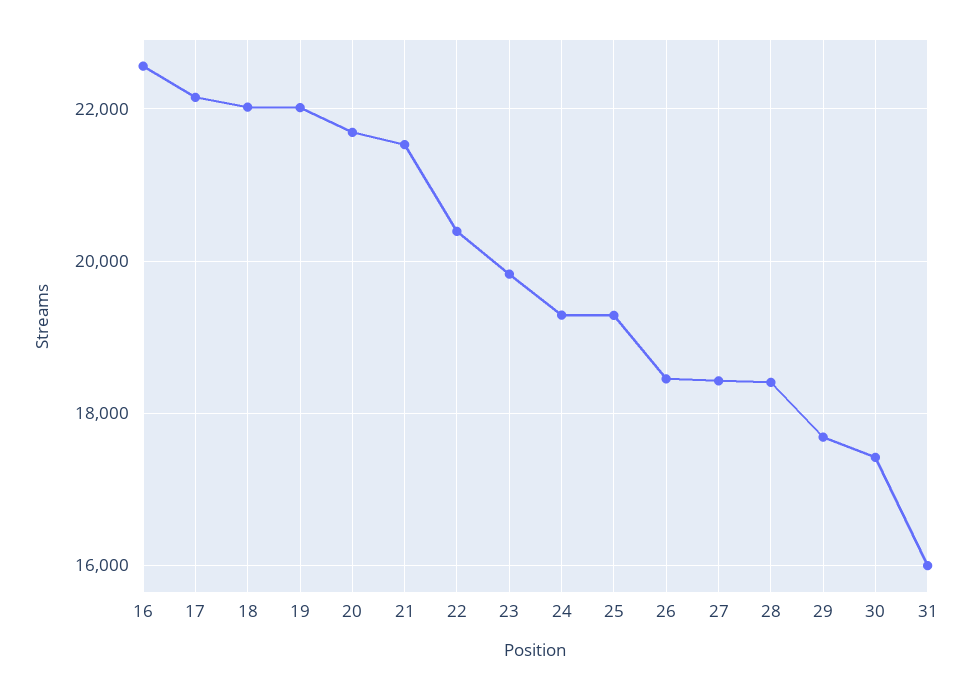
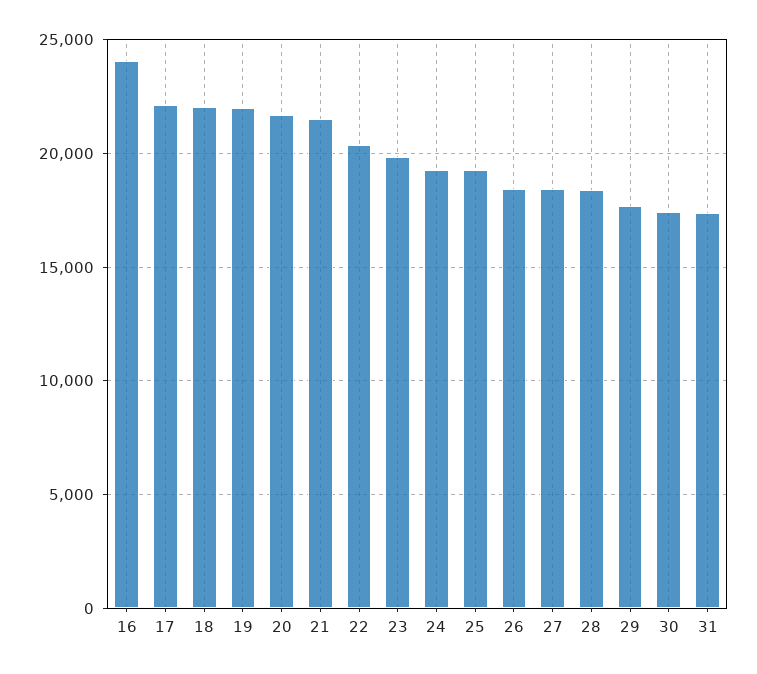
16: 22600 -> 24000
31: 16000 -> 17500

